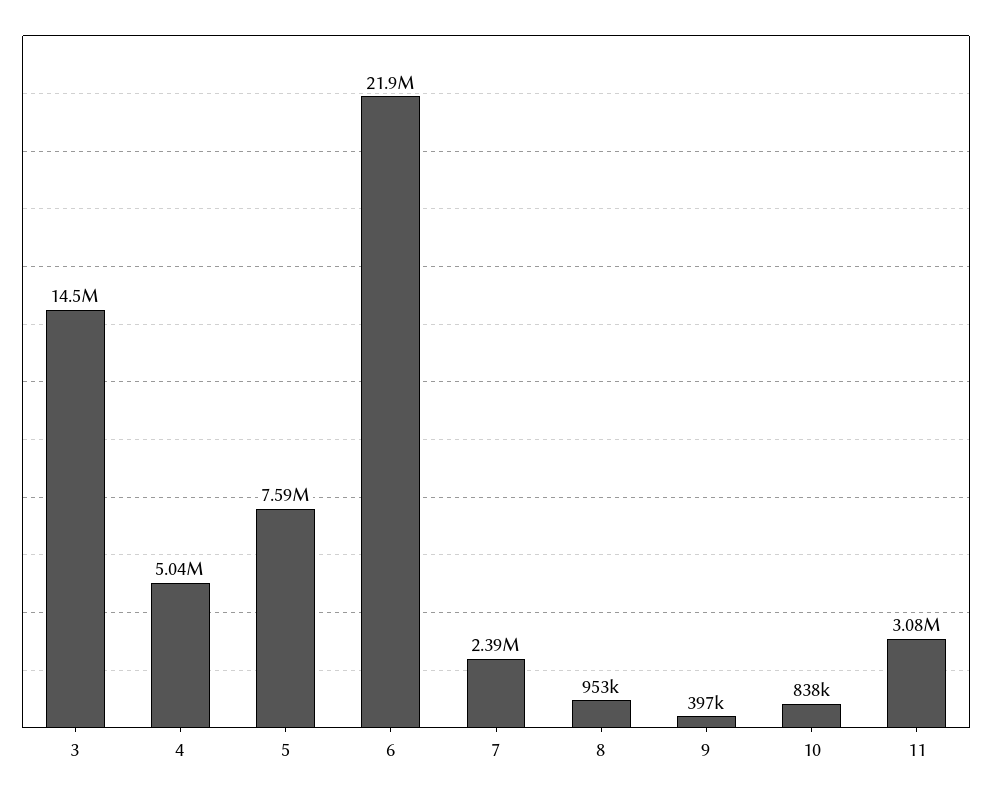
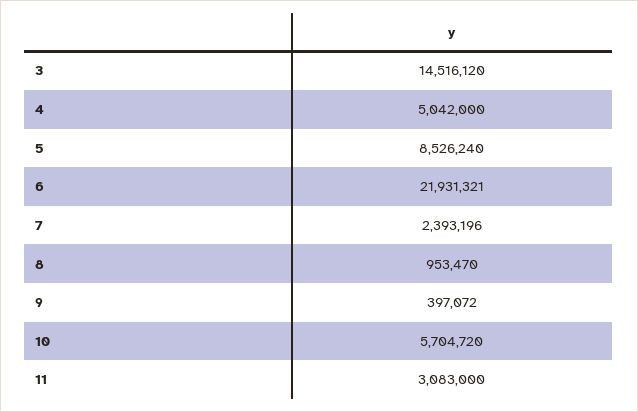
5: 7590000 -> 8526240
10: 838000 -> 5704720

